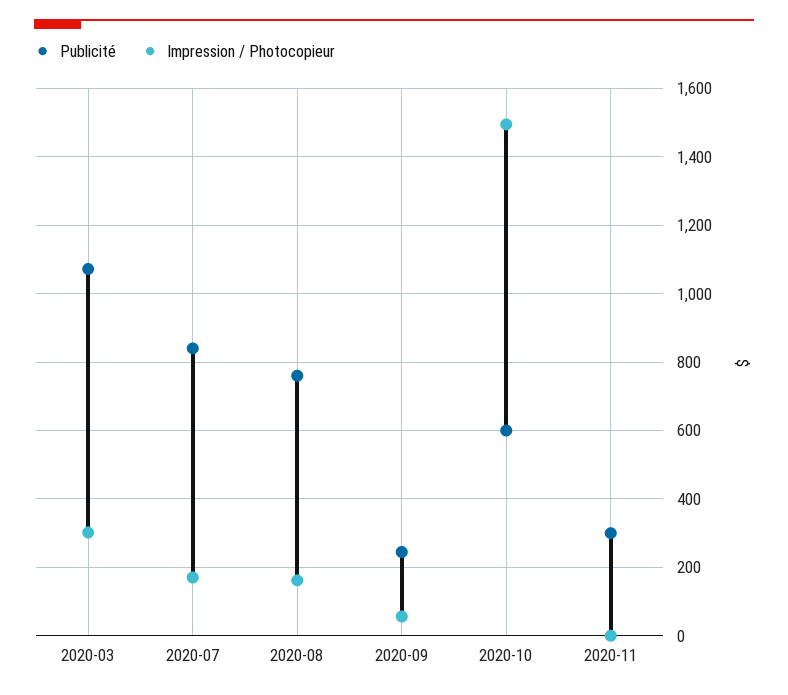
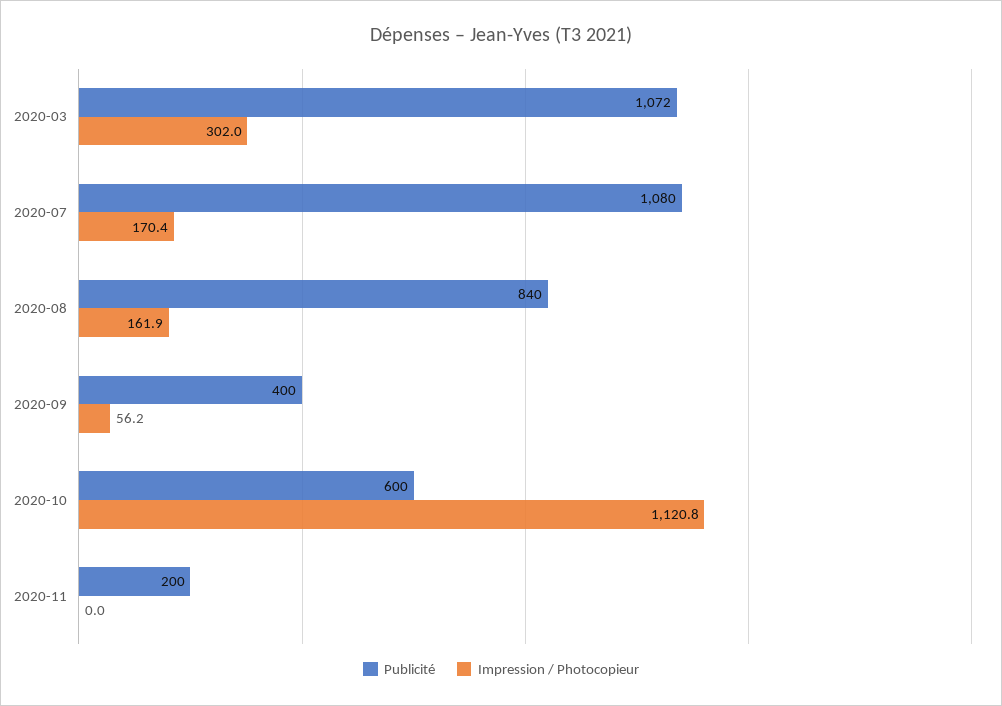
Publicité, 2020-07: 840 -> 1080
Publicité, 2020-08: 760 -> 840
Publicité, 2020-09: 240 -> 400
Impression / Photocopieur, 2020-10: 1500 -> 1120.8
Publicité, 2020-11: 300 -> 200

